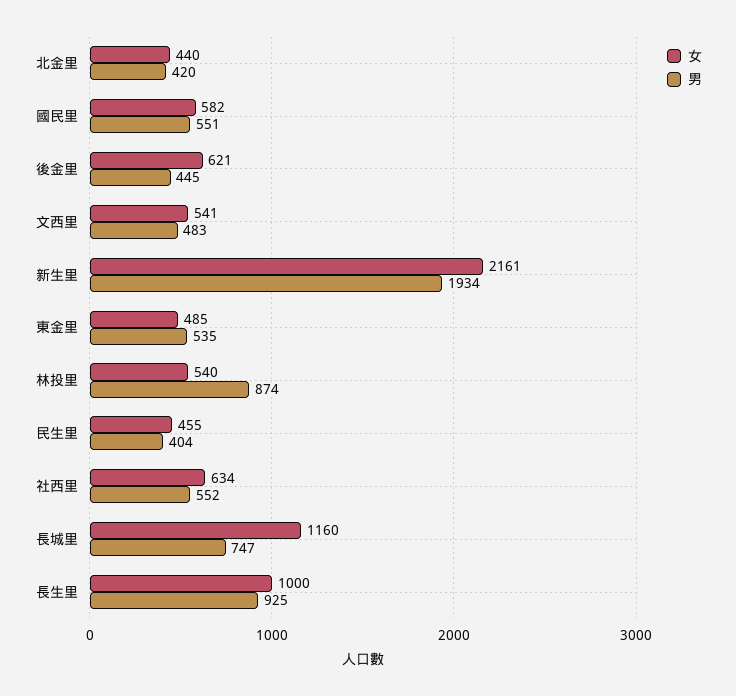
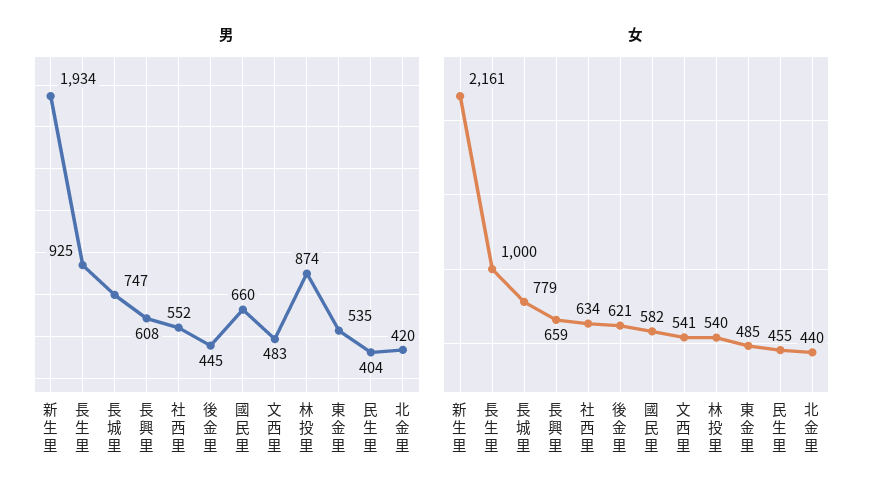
男, 國民里: 551 -> 660
女, 長城里: 1160 -> 779
男, 長興里: none -> 608
女, 長興里: none -> 659

